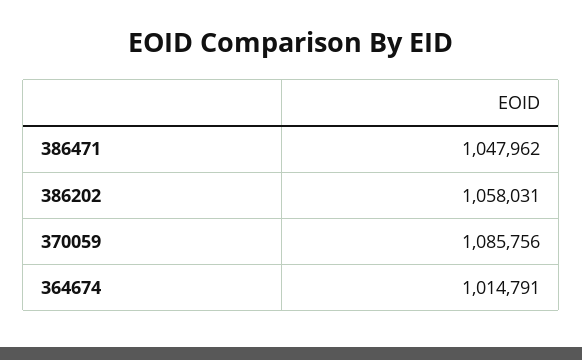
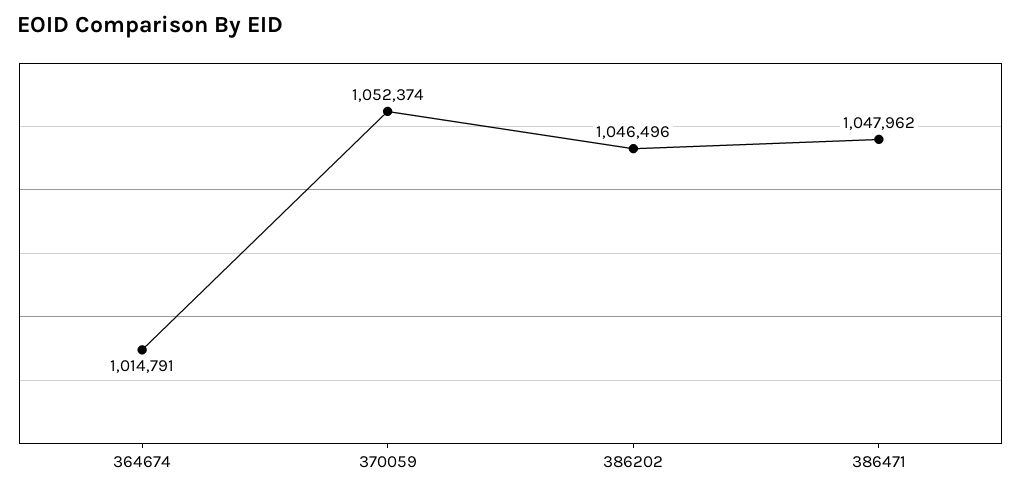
386202: 1058031 -> 1046496
370059: 1085756 -> 1052374

